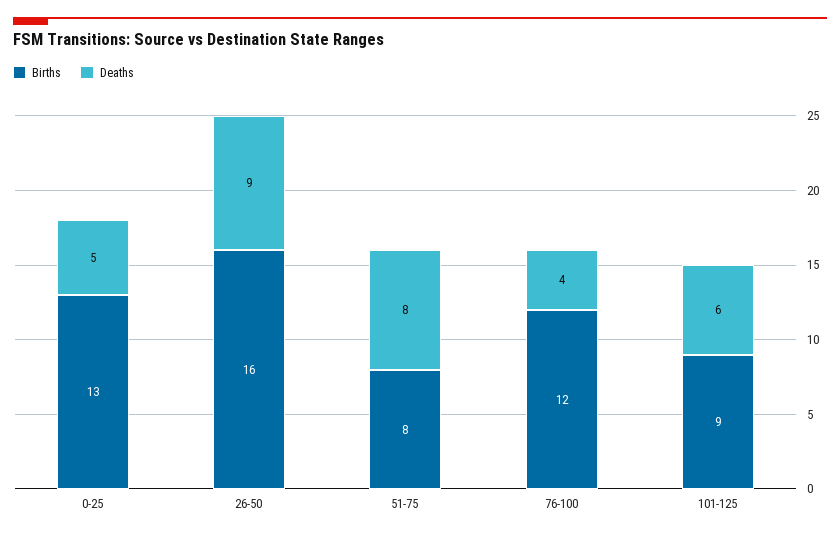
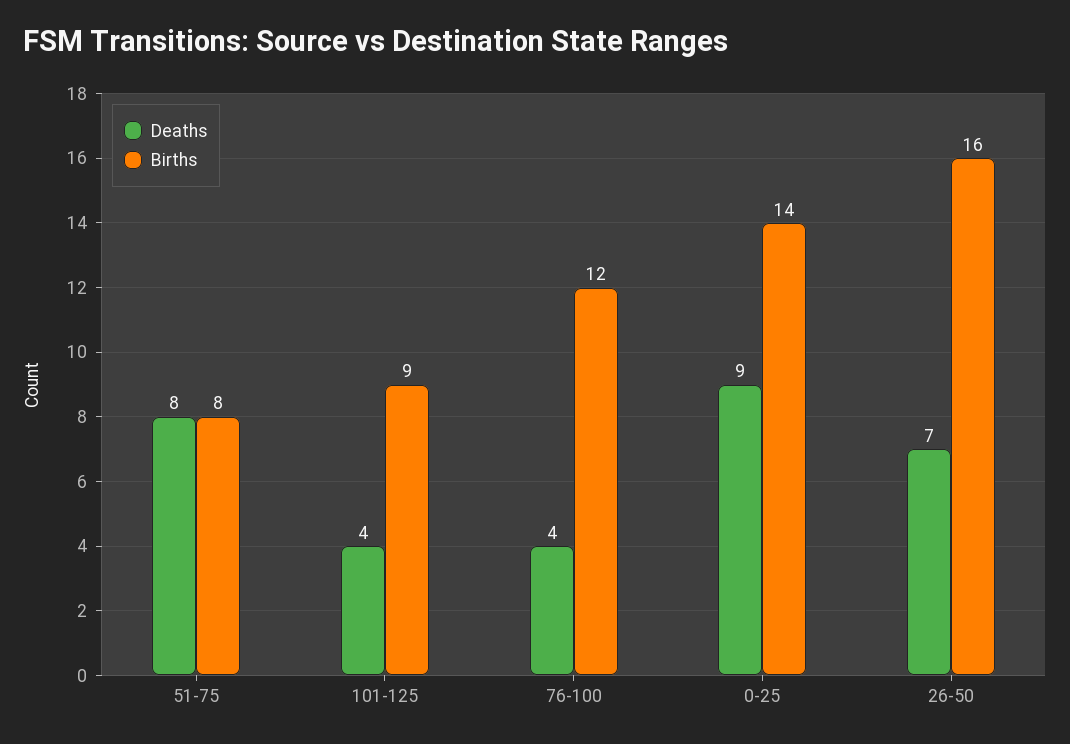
Births, 0-25: 13 -> 14
Deaths, 0-25: 5 -> 9
Deaths, 26-50: 9 -> 7
Deaths, 101-125: 6 -> 4

